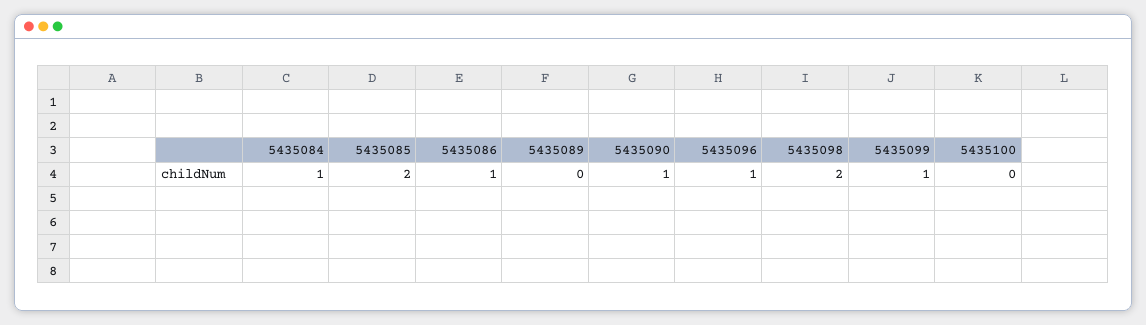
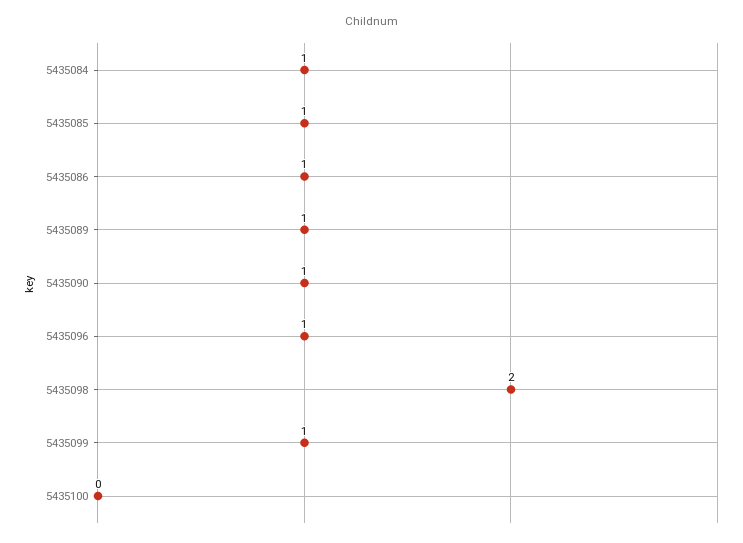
5435085: 2 -> 1
5435089: 0 -> 1

